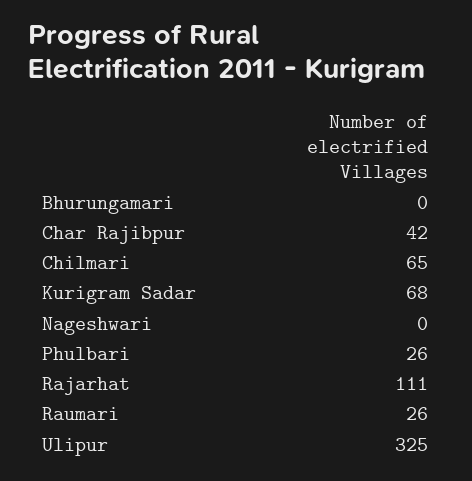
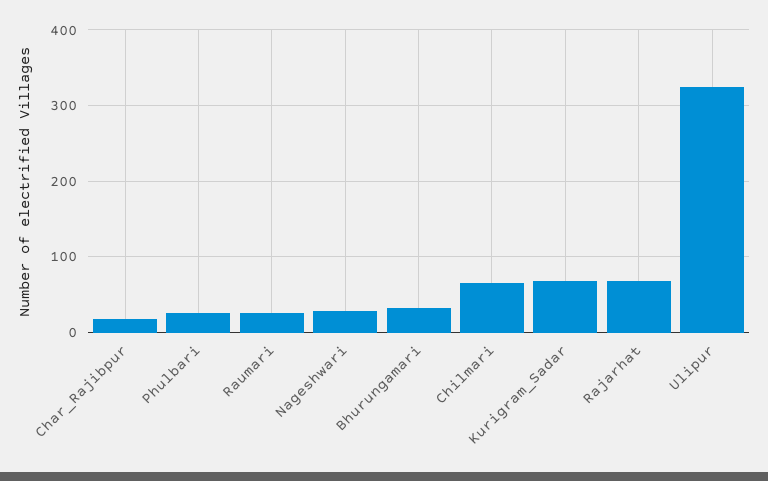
Bhurungamari: 0 -> 30
Char Rajibpur: 42 -> 20
Nageshwari: 0 -> 30
Rajarhat: 111 -> 70

